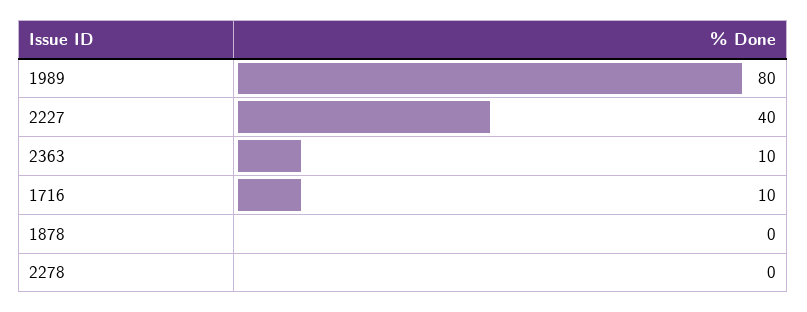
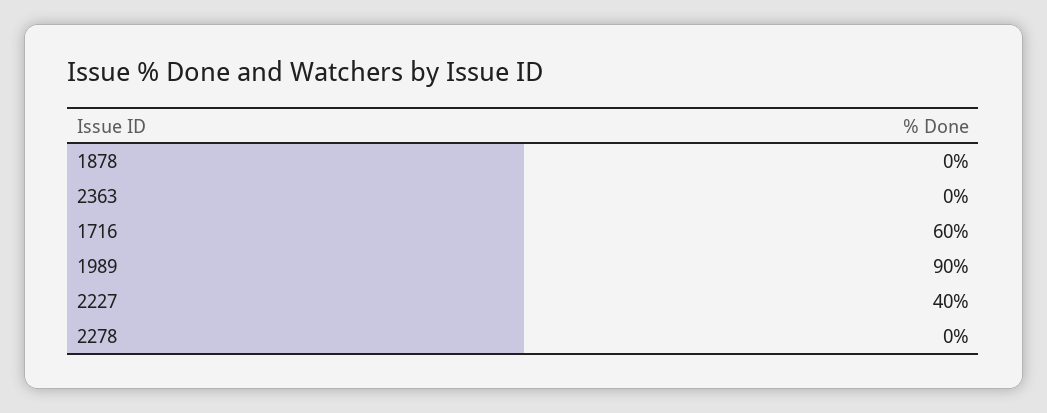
1989: 80 -> 90
2363: 10 -> 0
1716: 10 -> 60

